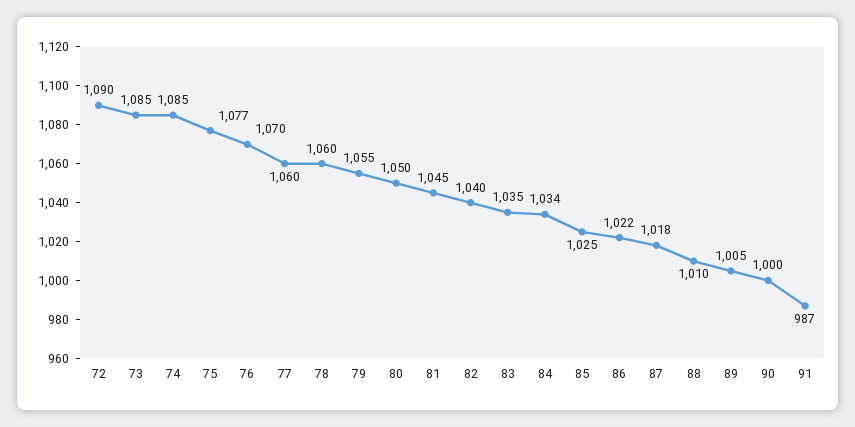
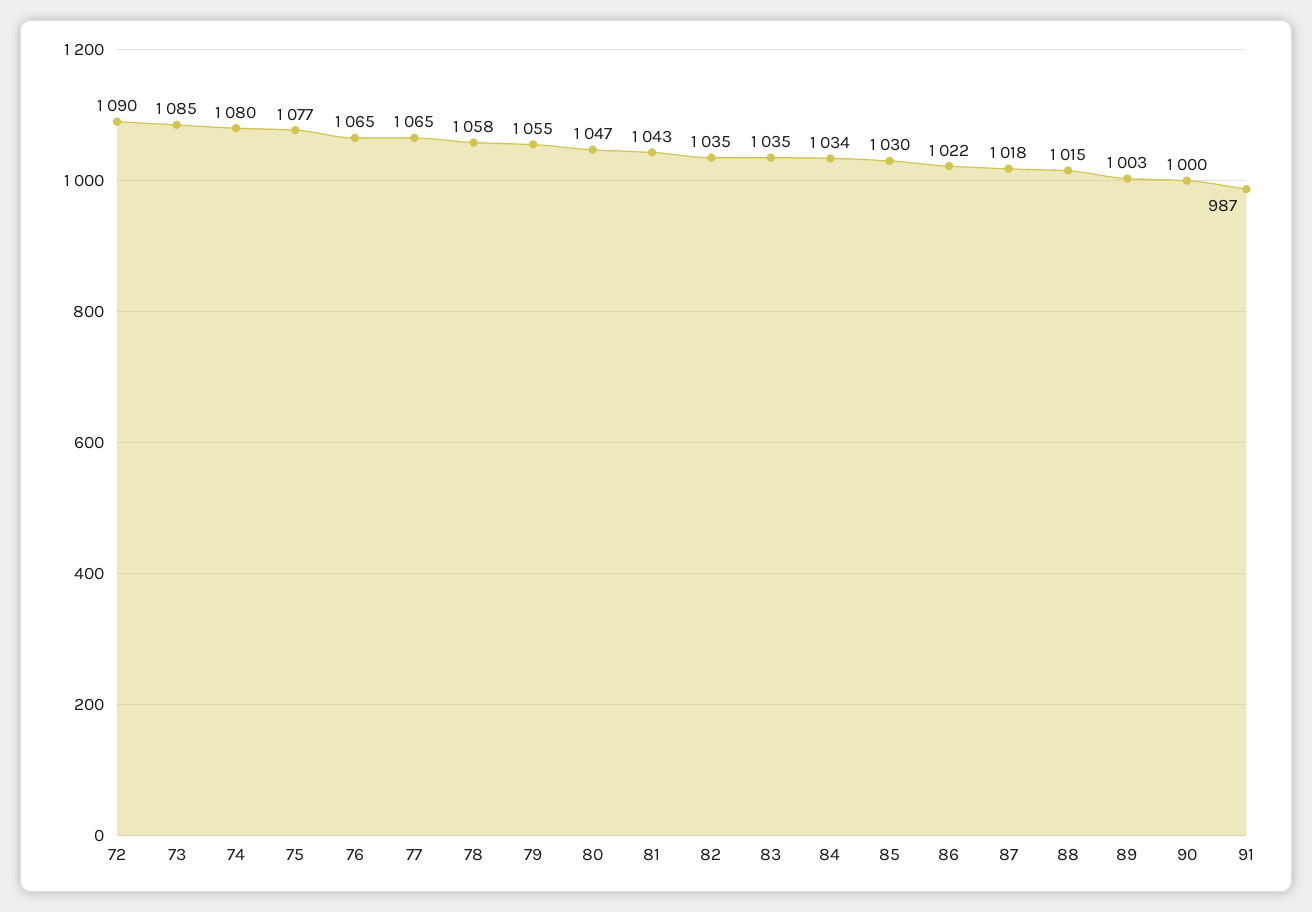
74: 1085 -> 1080
76: 1070 -> 1065
77: 1060 -> 1065
78: 1060 -> 1058
80: 1050 -> 1047
81: 1045 -> 1043
82: 1040 -> 1035
85: 1025 -> 1030
88: 1010 -> 1015
89: 1005 -> 1003

